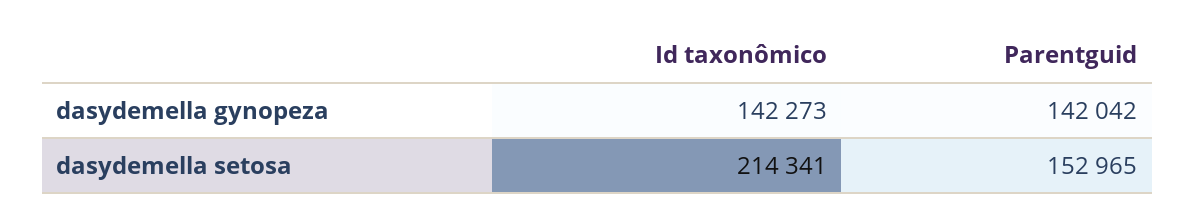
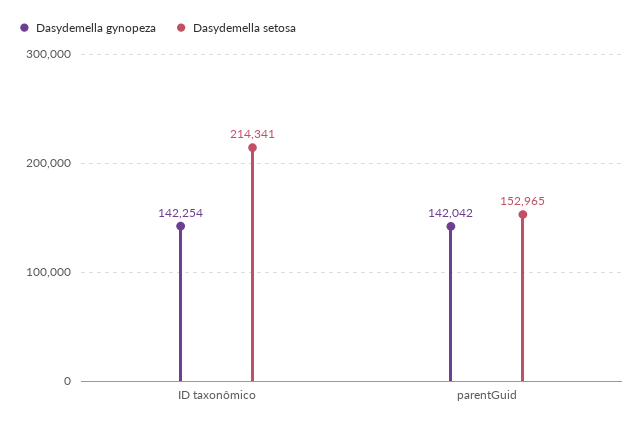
dasydemella gynopeza, Id taxonômico: 142273 -> 142254

